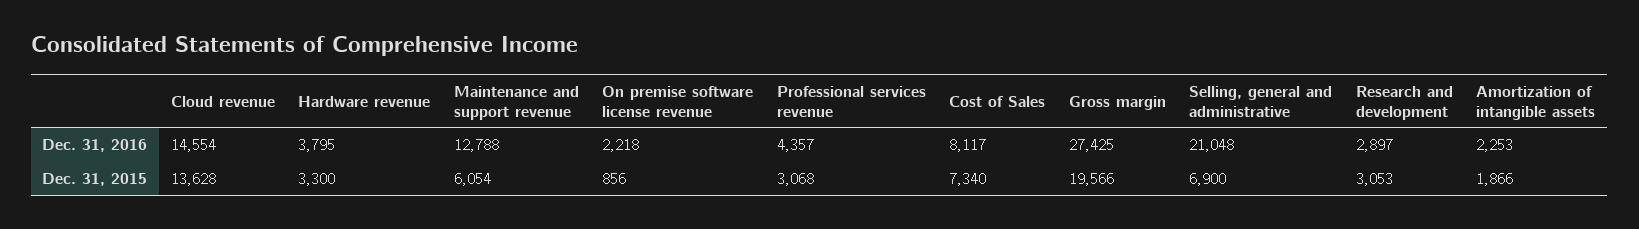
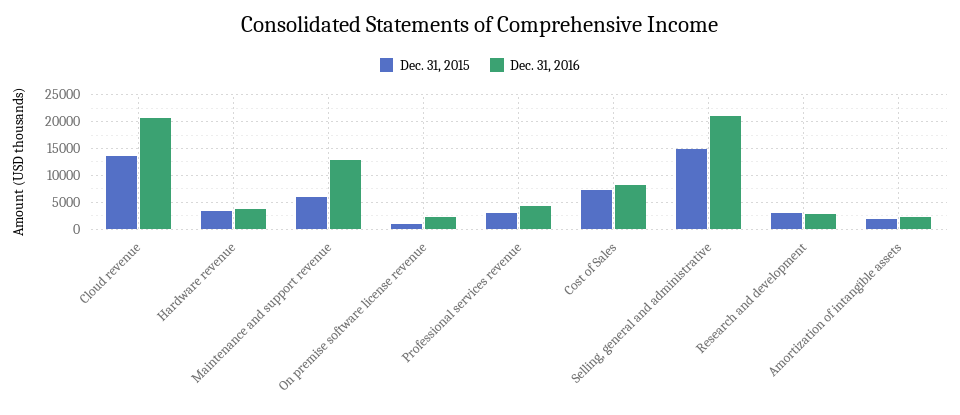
Dec. 31, 2016, Cloud revenue: 14554 -> 20000
Dec. 31, 2016, Gross margin: 27425 -> none
Dec. 31, 2015, Gross margin: 19566 -> none
Dec. 31, 2015, Selling, general and administrative: 6900 -> 15000

